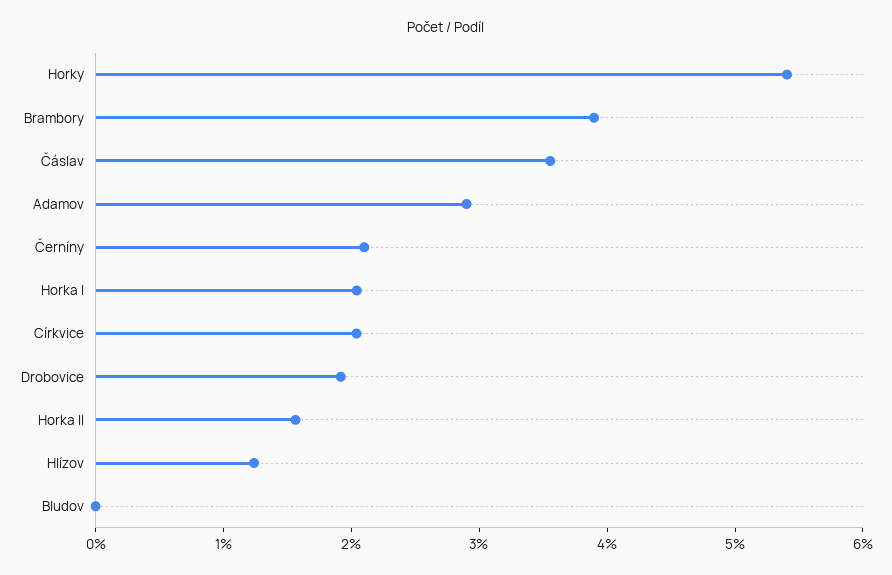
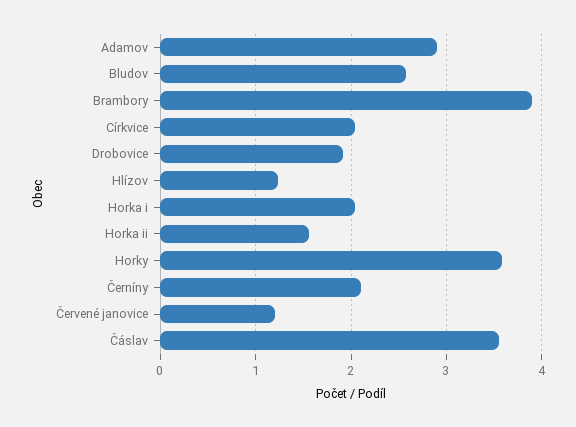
Horky: 5.4 -> 3.6
Bludov: 0 -> 2.6
Červené janovice: none -> 1.2

